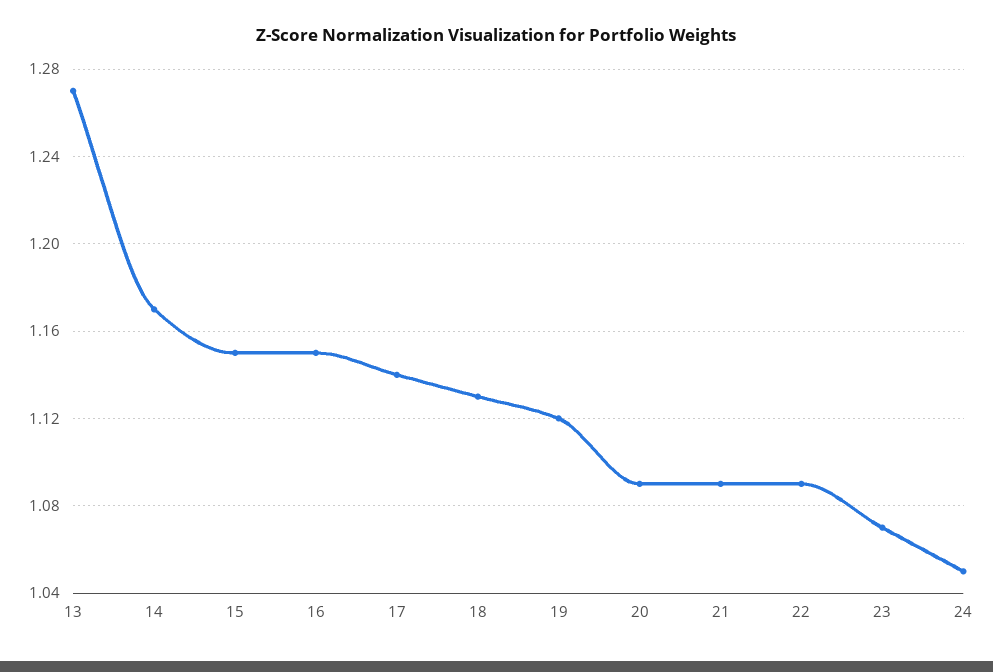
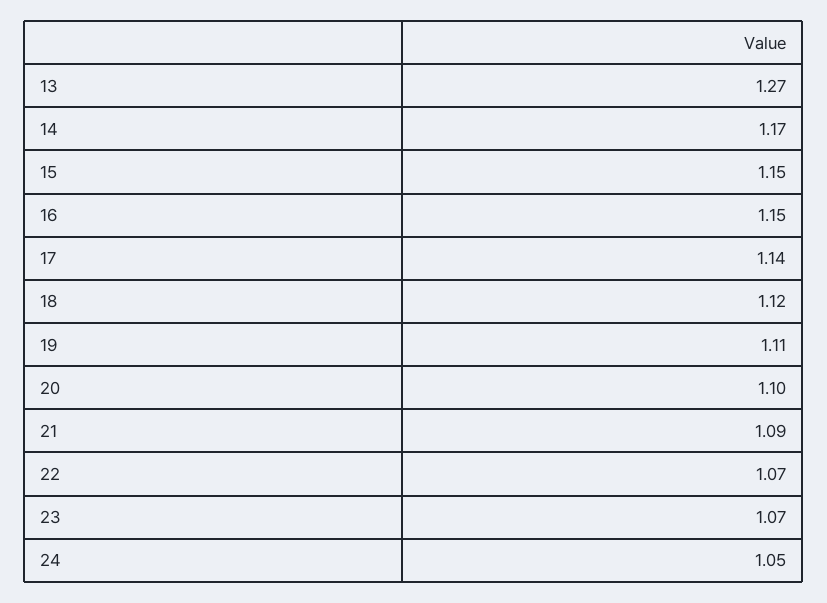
18: 1.13 -> 1.12
19: 1.12 -> 1.11
20: 1.09 -> 1.1
22: 1.09 -> 1.07

